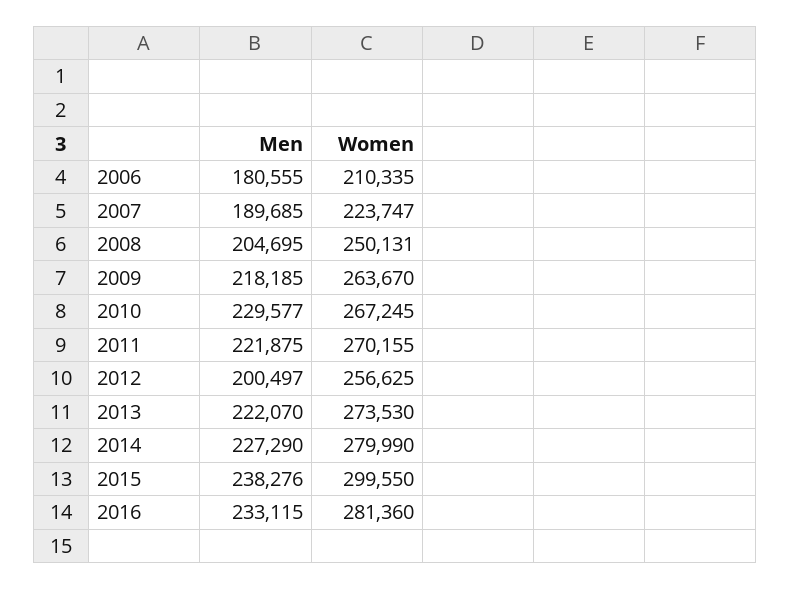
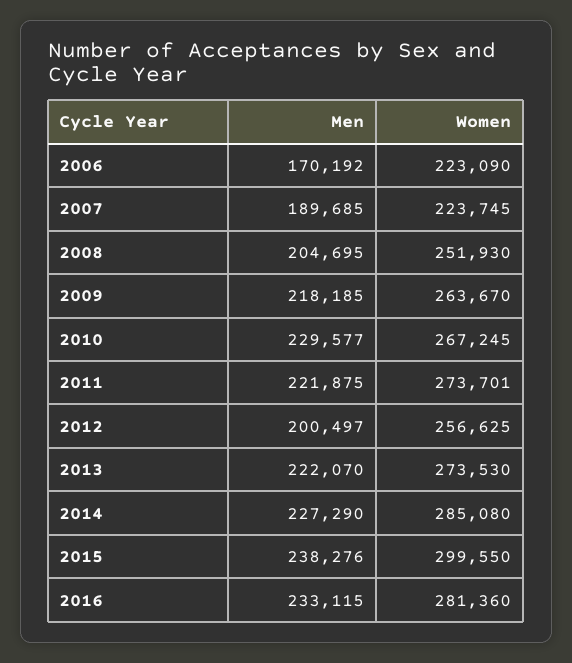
Men, 2006: 180555 -> 170192
Women, 2006: 210335 -> 223090
Women, 2007: 223747 -> 223745
Women, 2008: 250131 -> 251930
Women, 2011: 270155 -> 273701
Women, 2014: 279990 -> 285080

